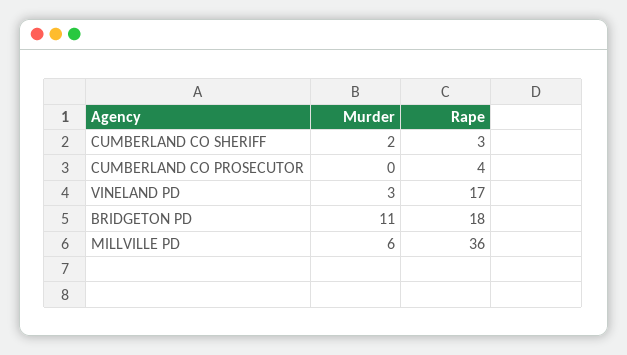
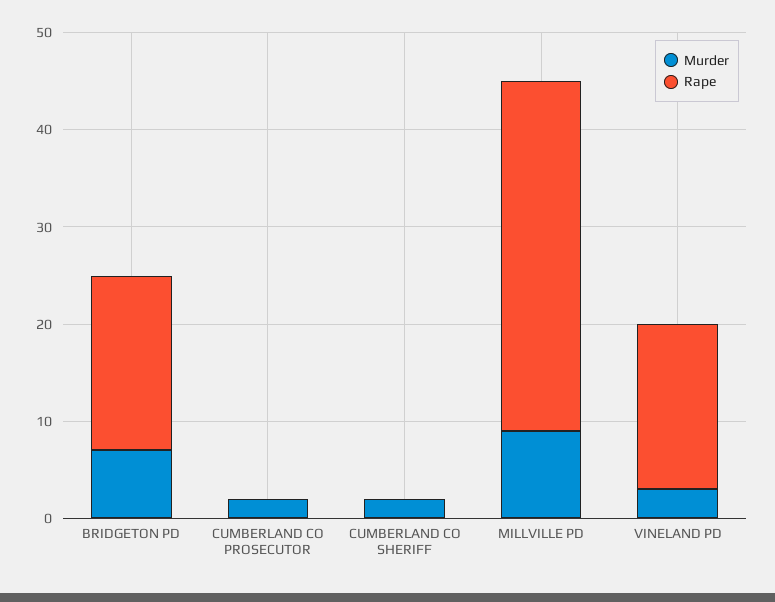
Rape, CUMBERLAND CO SHERIFF: 3 -> 0
Murder, CUMBERLAND CO PROSECUTOR: 0 -> 2
Rape, CUMBERLAND CO PROSECUTOR: 4 -> 0
Murder, BRIDGETON PD: 11 -> 7
Murder, MILLVILLE PD: 6 -> 9

